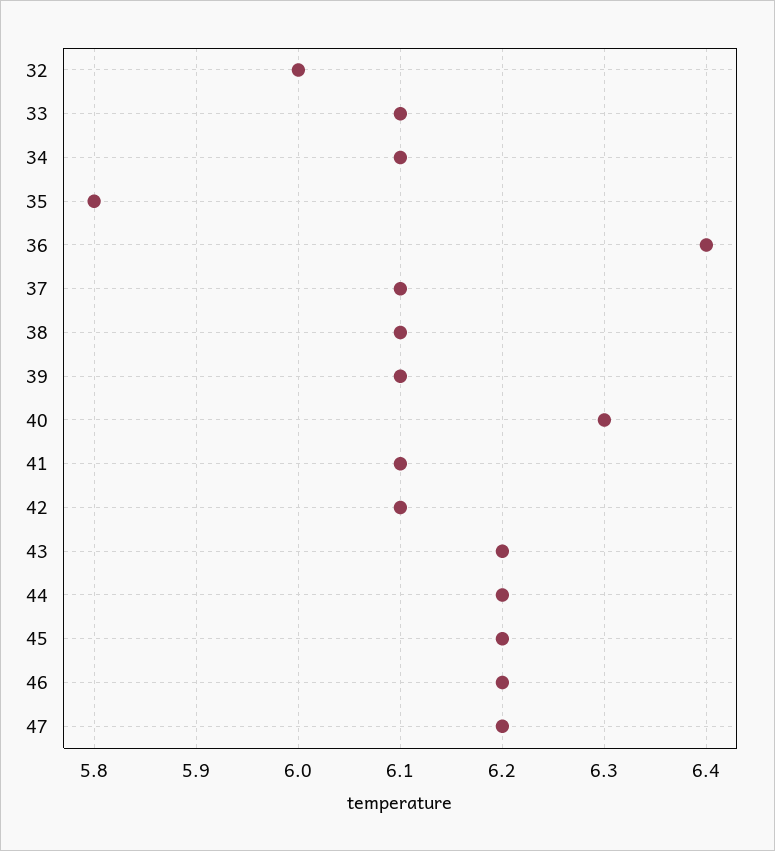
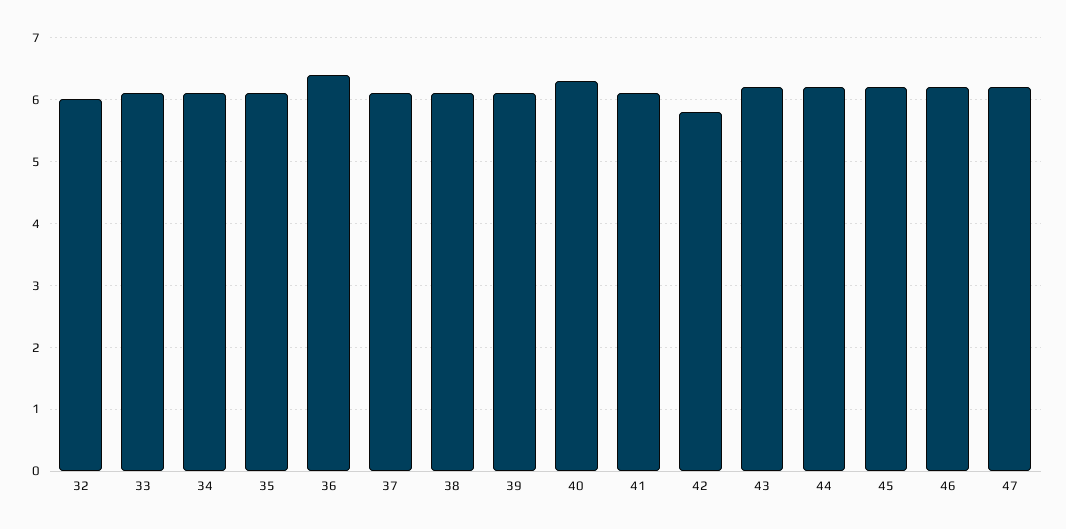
35: 5.8 -> 6.1
42: 6.1 -> 5.8

